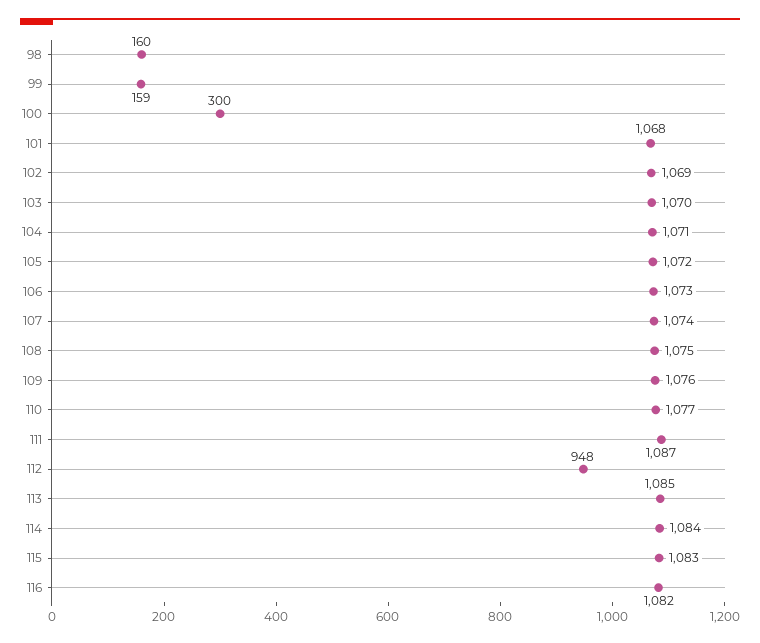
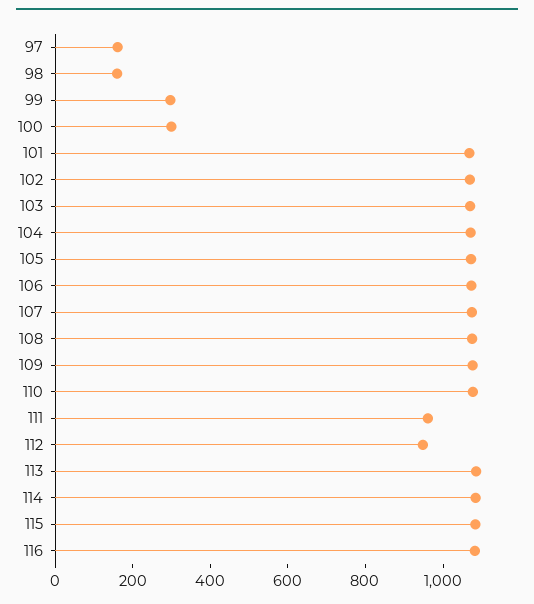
99: 159 -> 300
111: 1087 -> 950
97: none -> 150

